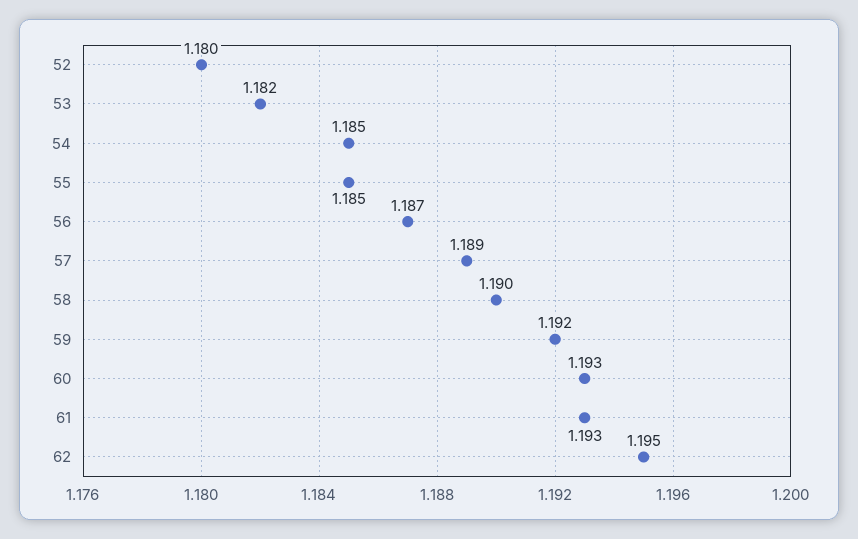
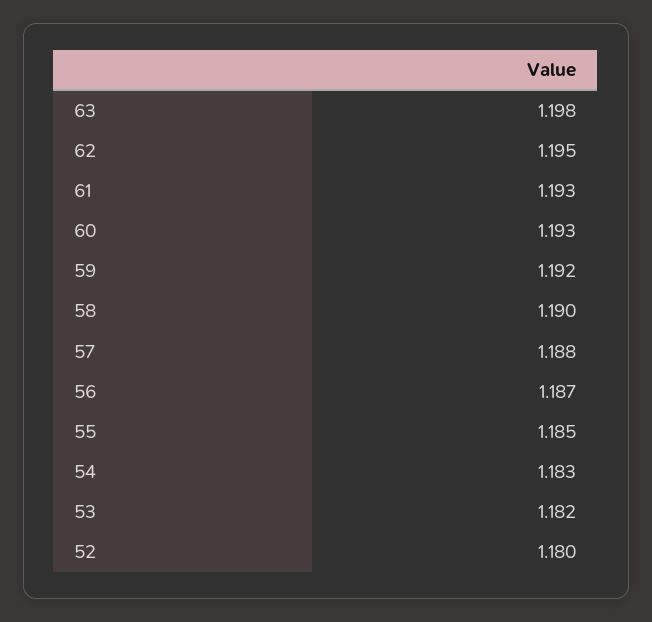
54: 1.185 -> 1.183
57: 1.189 -> 1.188
63: none -> 1.198

